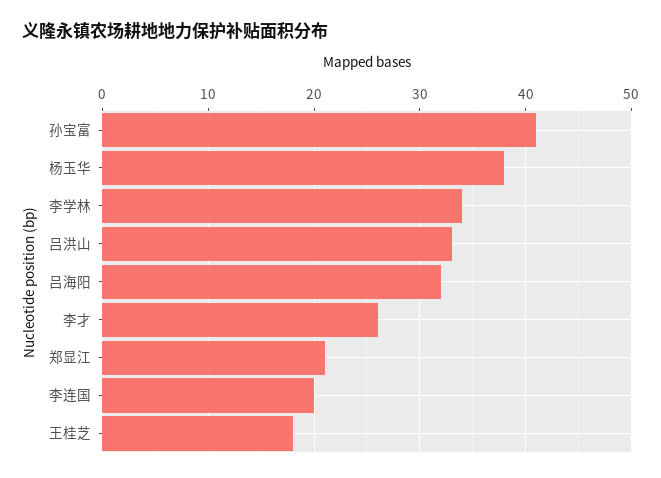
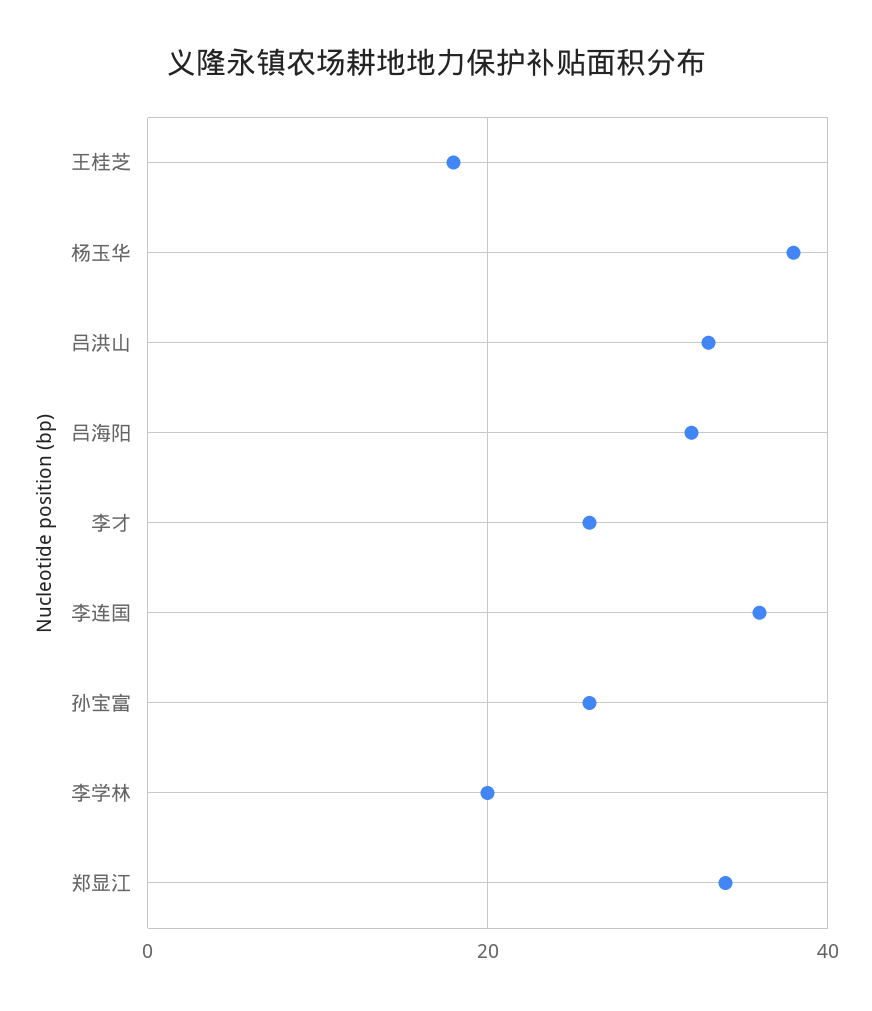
孙宝富: 41 -> 25
李学林: 34 -> 20
郑显江: 21 -> 35
李连国: 20 -> 35

